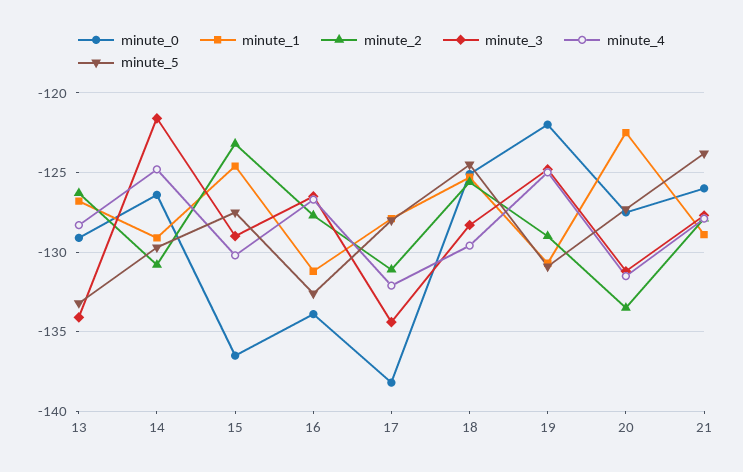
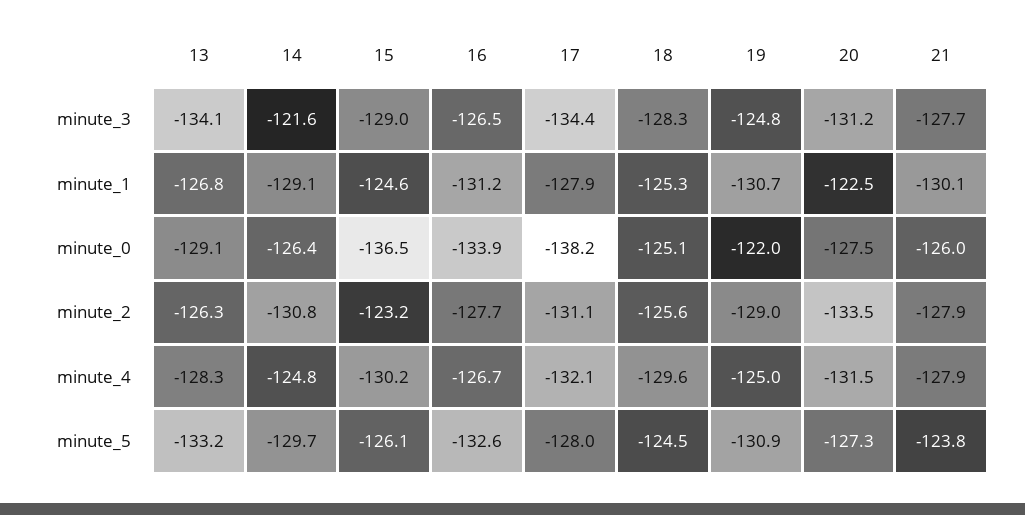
minute_5, 15: -127.5 -> -126.1
minute_1, 21: -129 -> -130.1

